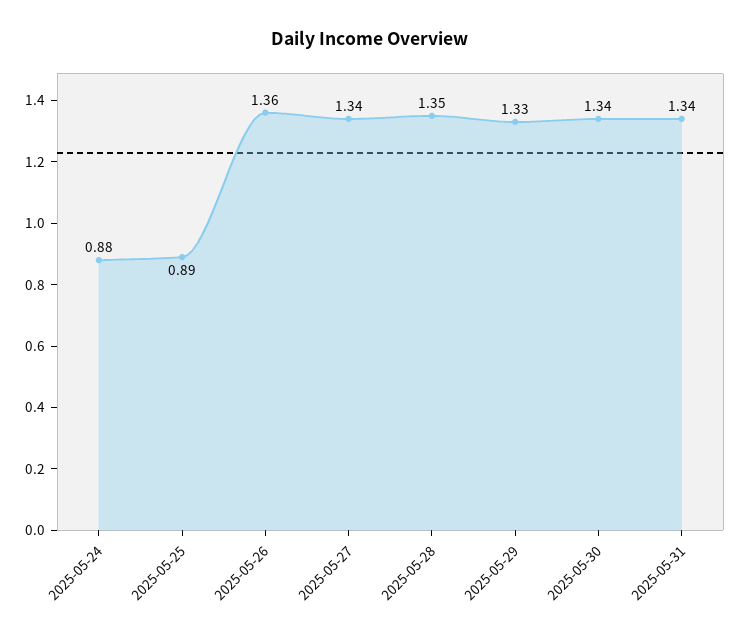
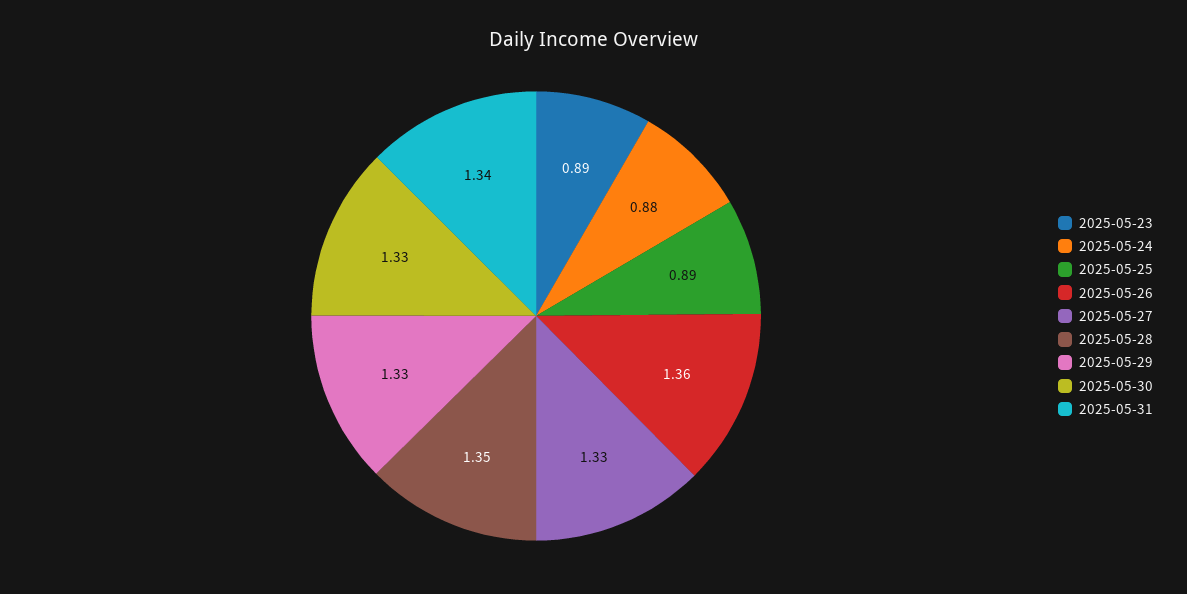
2025-05-27: 1.34 -> 1.33
2025-05-30: 1.34 -> 1.33
2025-05-23: none -> 0.89

